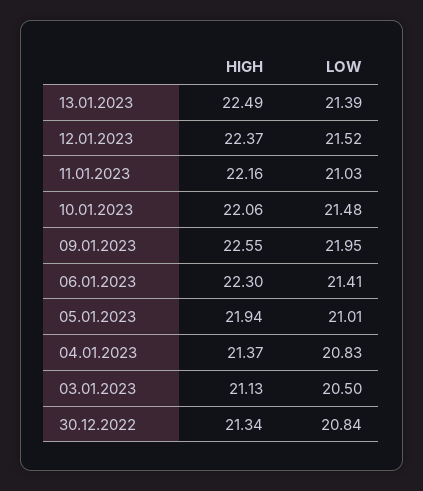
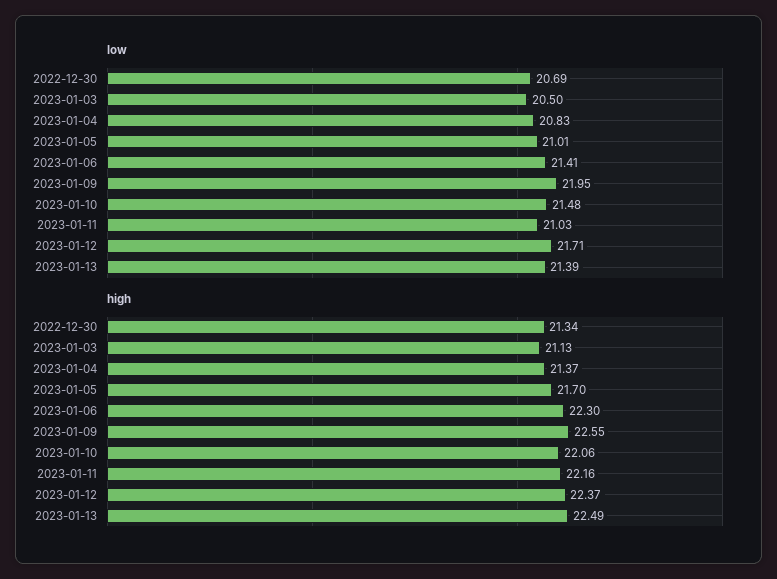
LOW, 12.01.2023: 21.52 -> 21.71
HIGH, 05.01.2023: 21.94 -> 21.7
LOW, 30.12.2022: 20.84 -> 20.69

